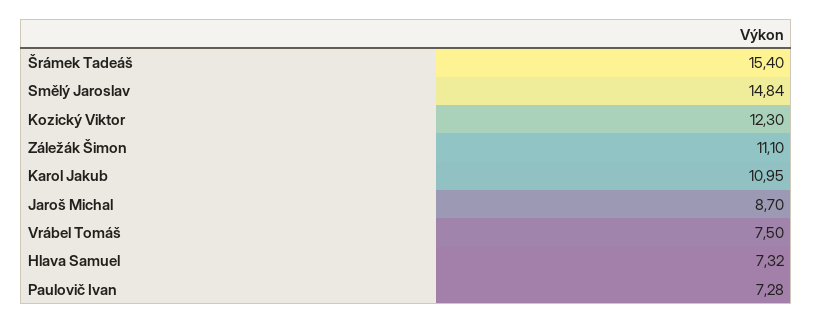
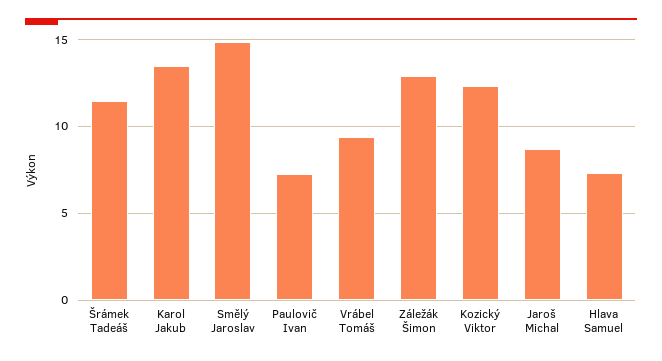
Šrámek Tadeáš: 15.4 -> 11.5
Záležák Šimon: 11.1 -> 13
Karol Jakub: 10.95 -> 13.5
Vrábel Tomáš: 7.5 -> 9.5

